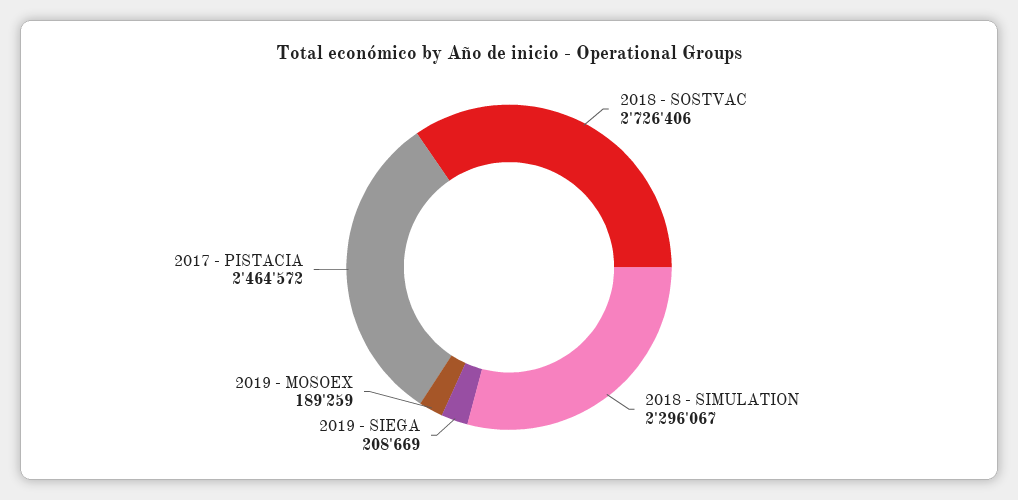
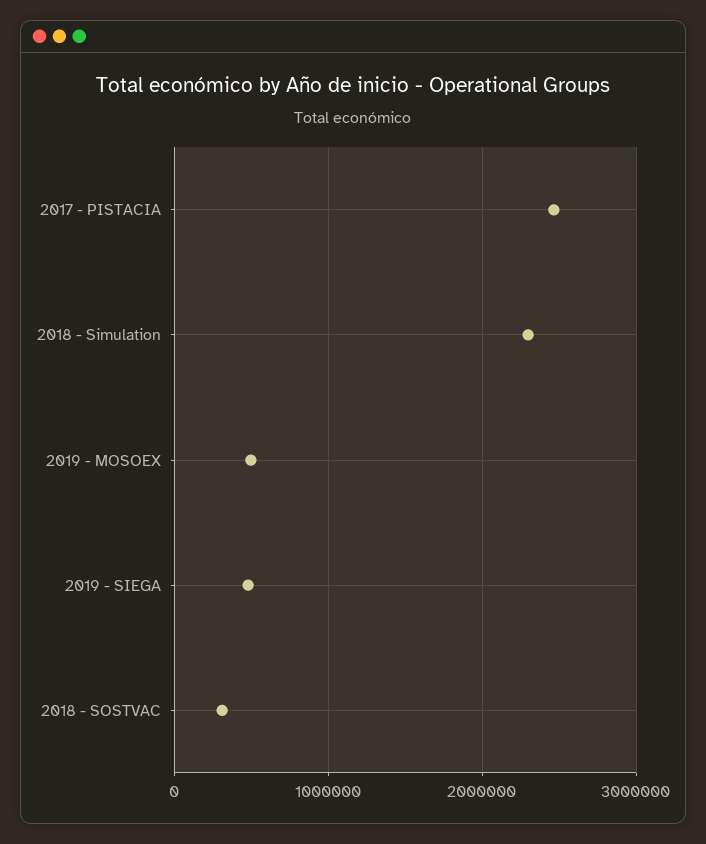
2018 - SOSTVAC: 2726406 -> 300000
2019 - SIEGA: 208669 -> 500000
2019 - MOSOEX: 189259 -> 500000

